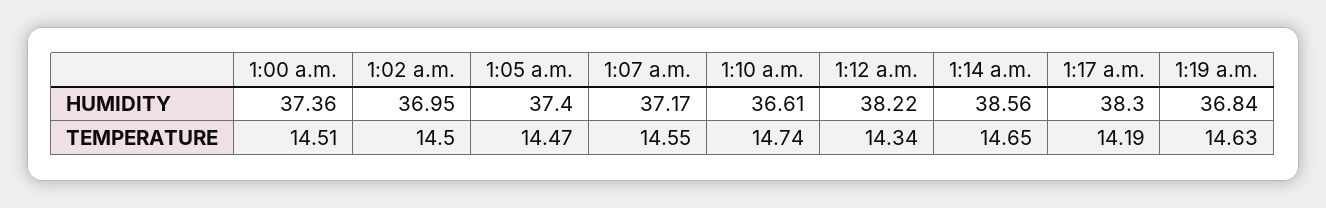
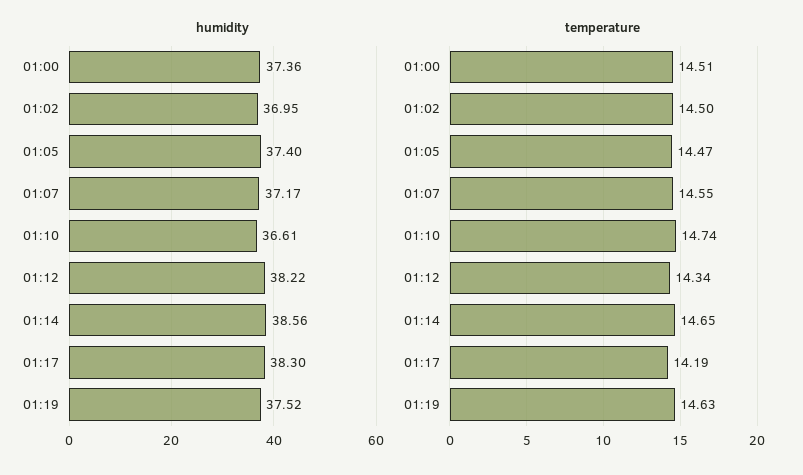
HUMIDITY, 1:19 a.m.: 36.84 -> 37.52

